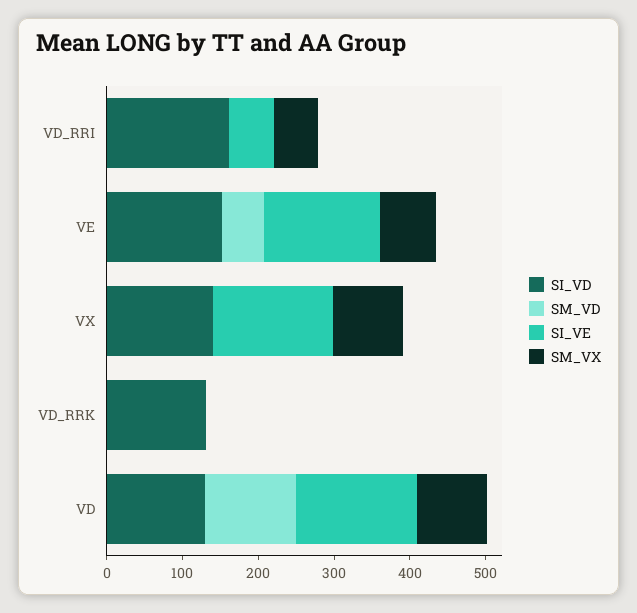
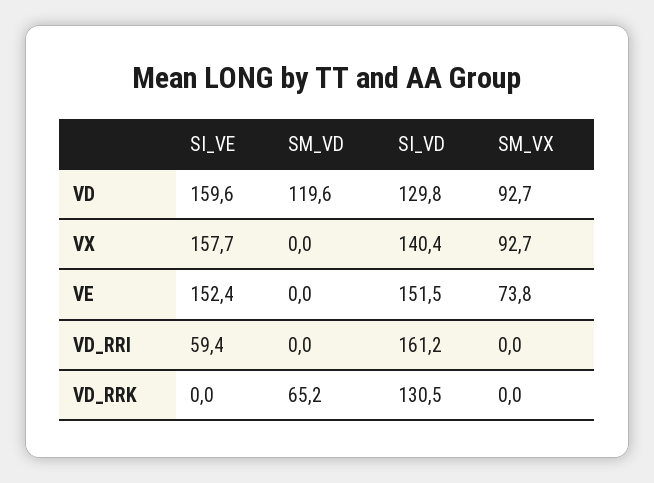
SM_VX, VD_RRI: 60 -> 0
SM_VD, VE: 60 -> 0
SM_VD, VD_RRK: 0 -> 65.2

